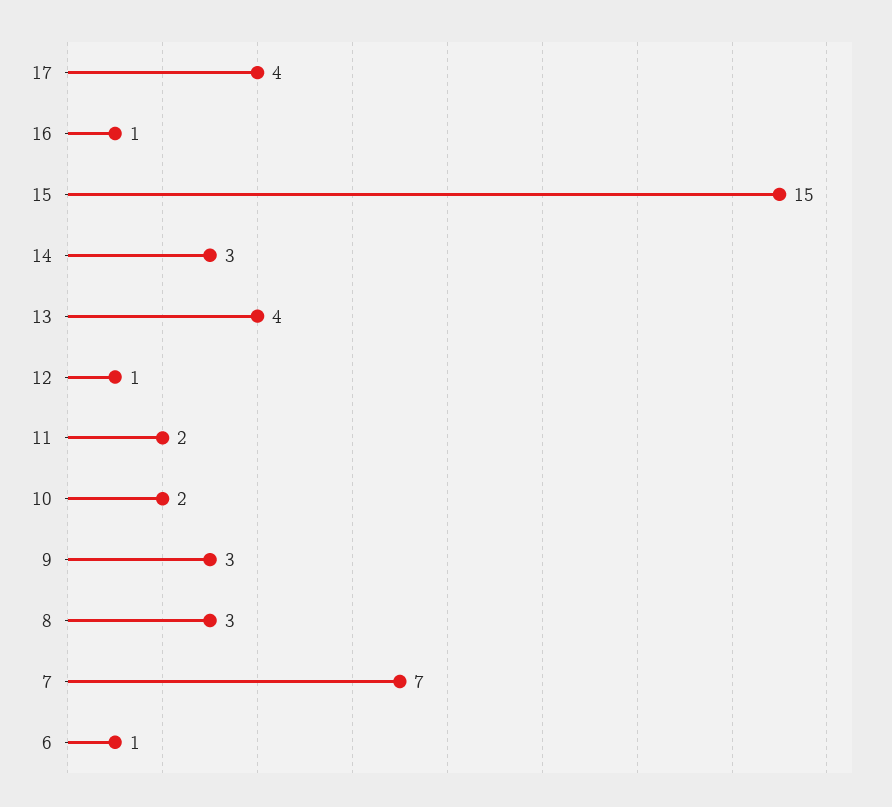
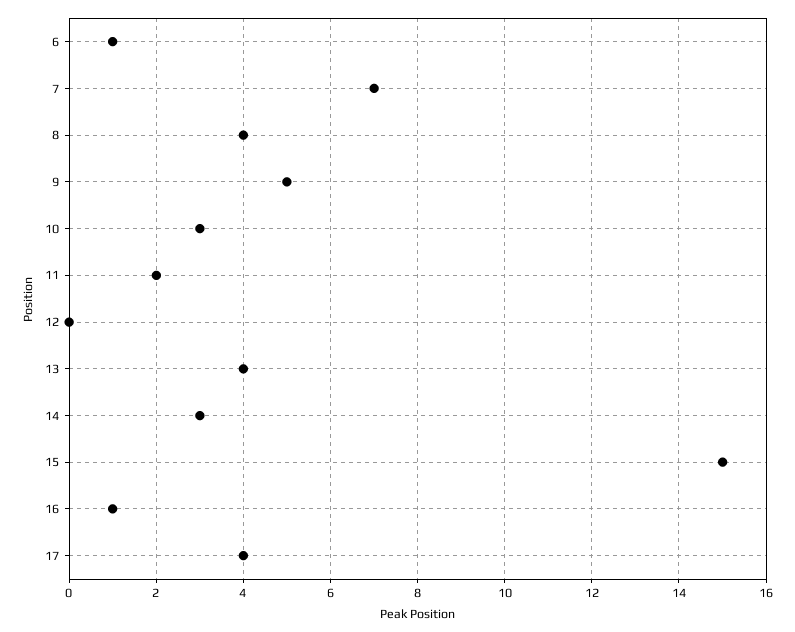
12: 1 -> 0
10: 2 -> 3
9: 3 -> 5
8: 3 -> 4

